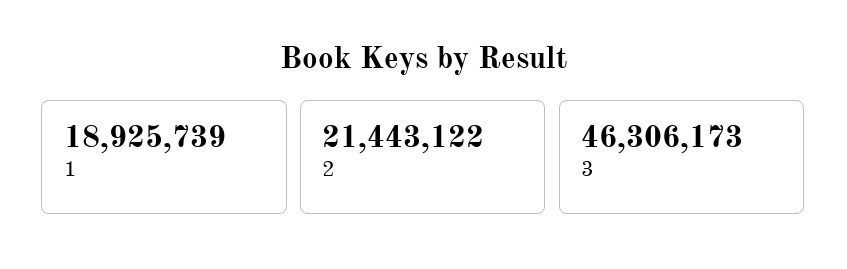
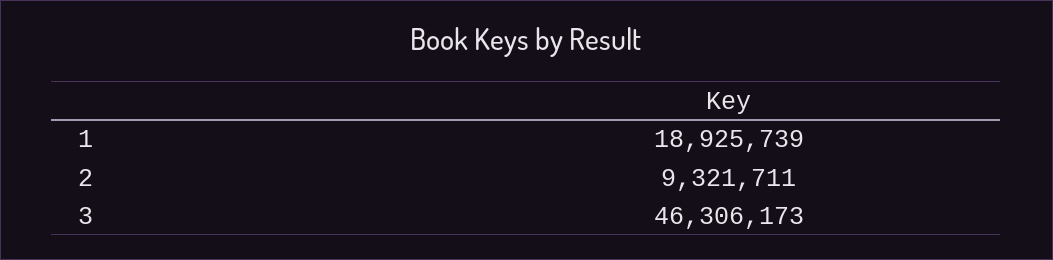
2: 21443122 -> 9321711

